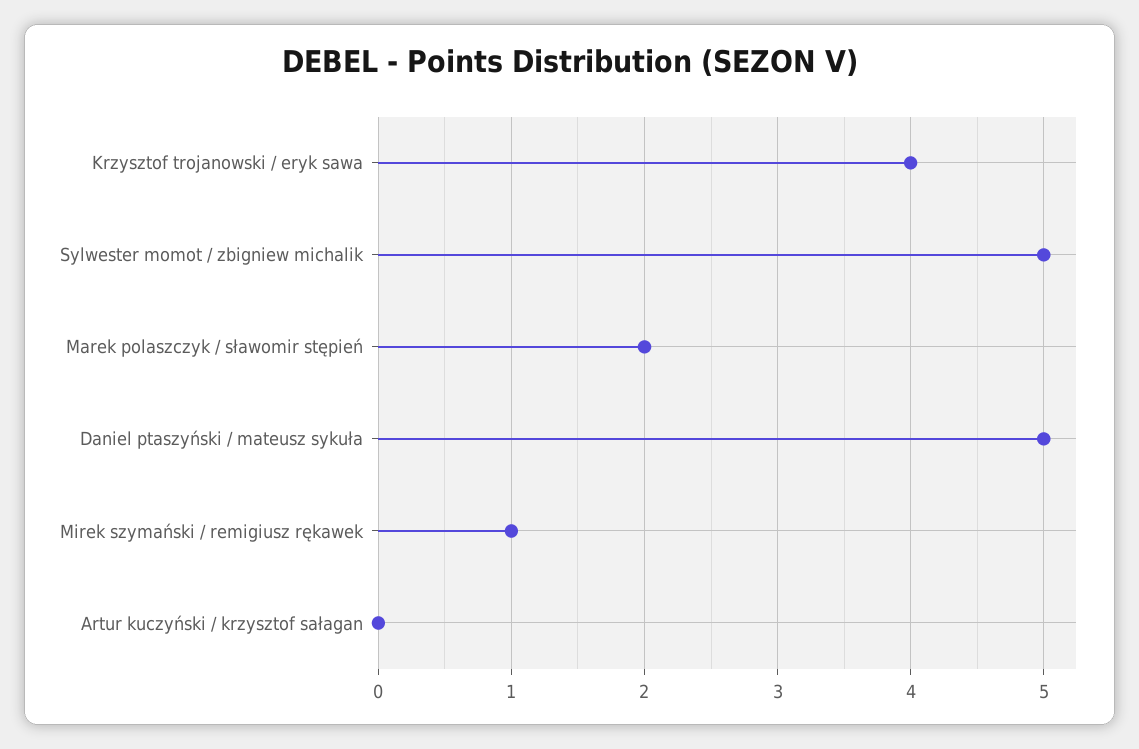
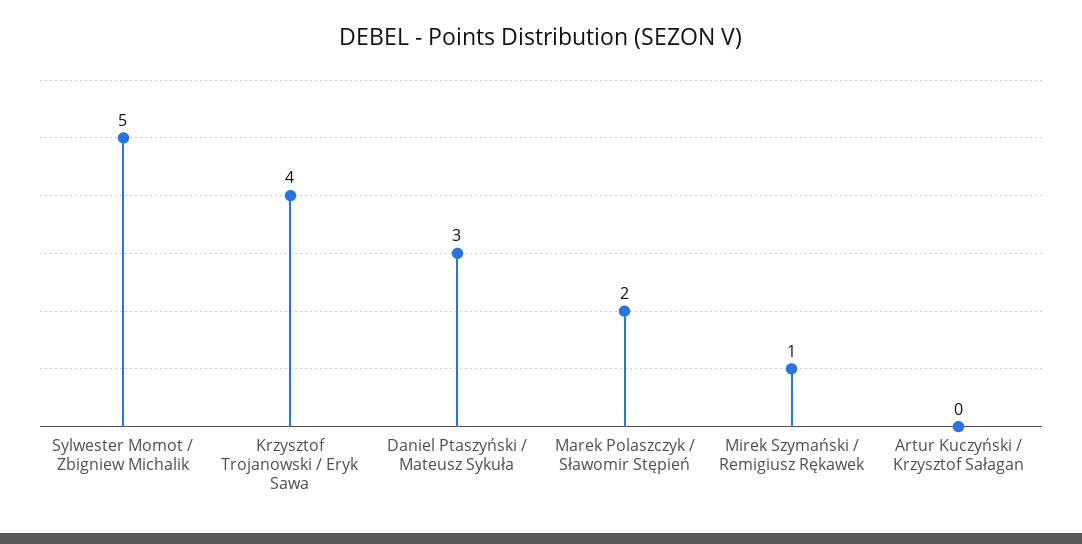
Daniel ptaszyński / mateusz sykuła: 5 -> 3

